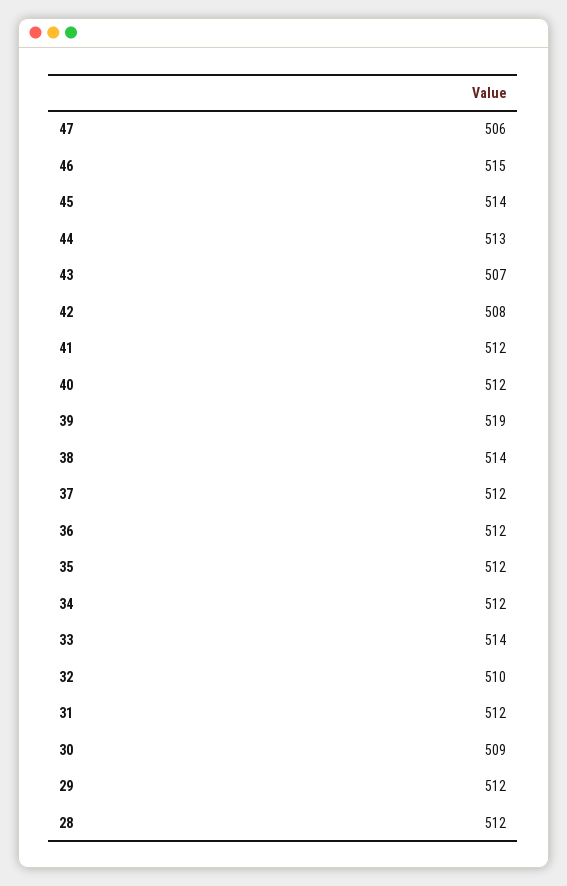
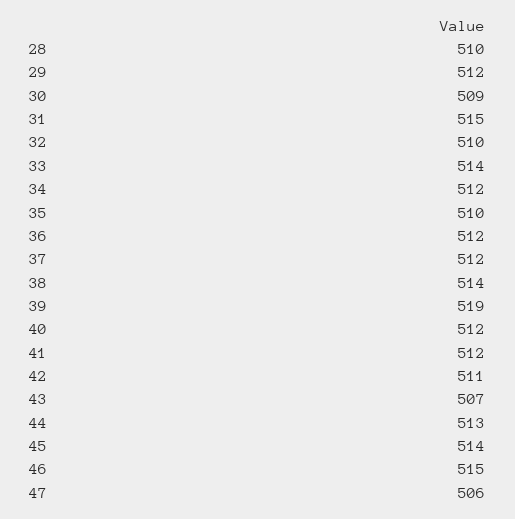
42: 508 -> 511
35: 512 -> 510
31: 512 -> 515
28: 512 -> 510

